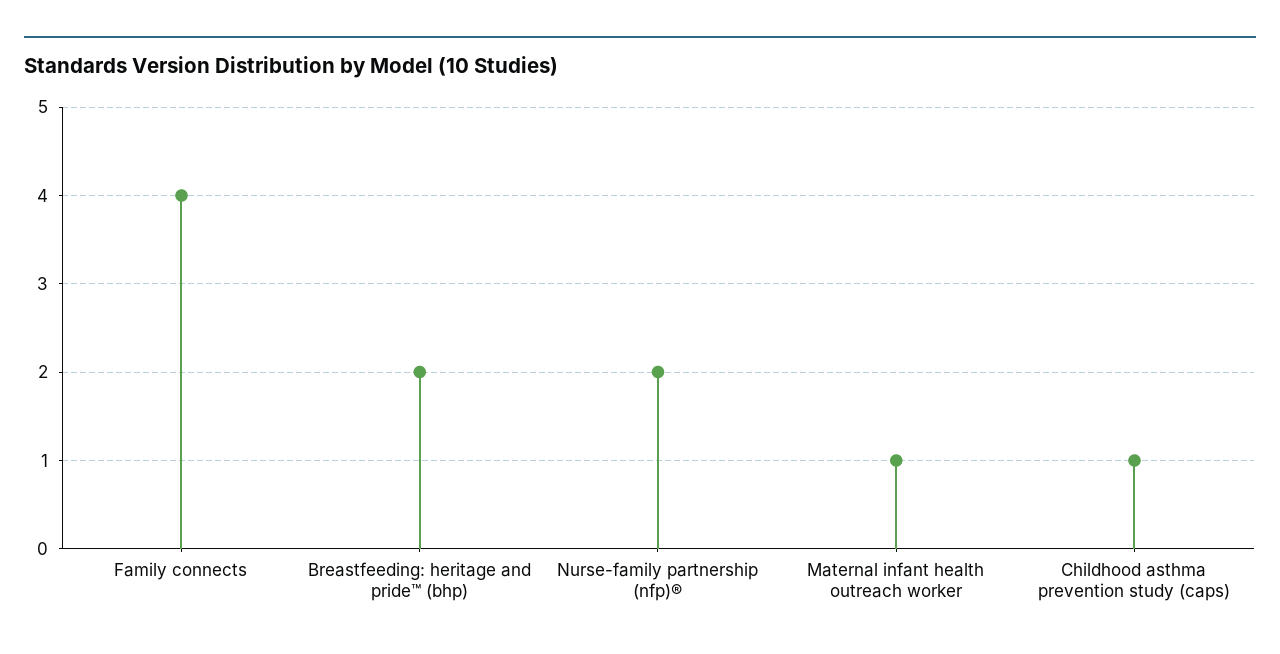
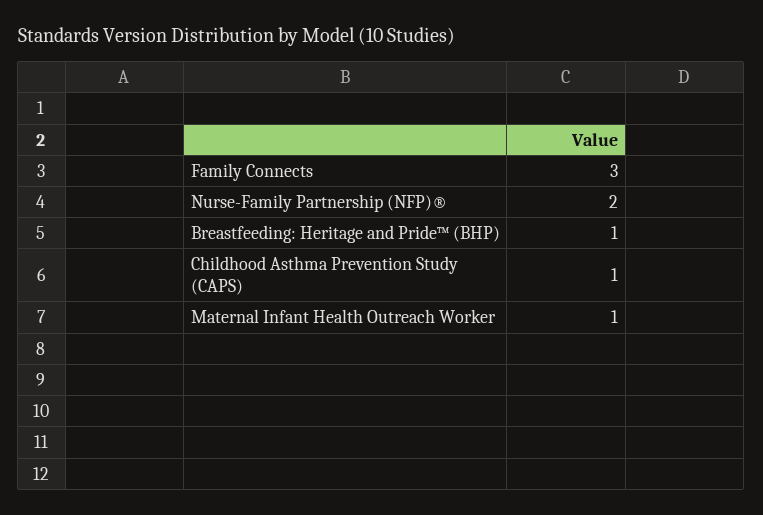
Family connects: 4 -> 3
Breastfeeding: heritage and pride™ (bhp): 2 -> 1

